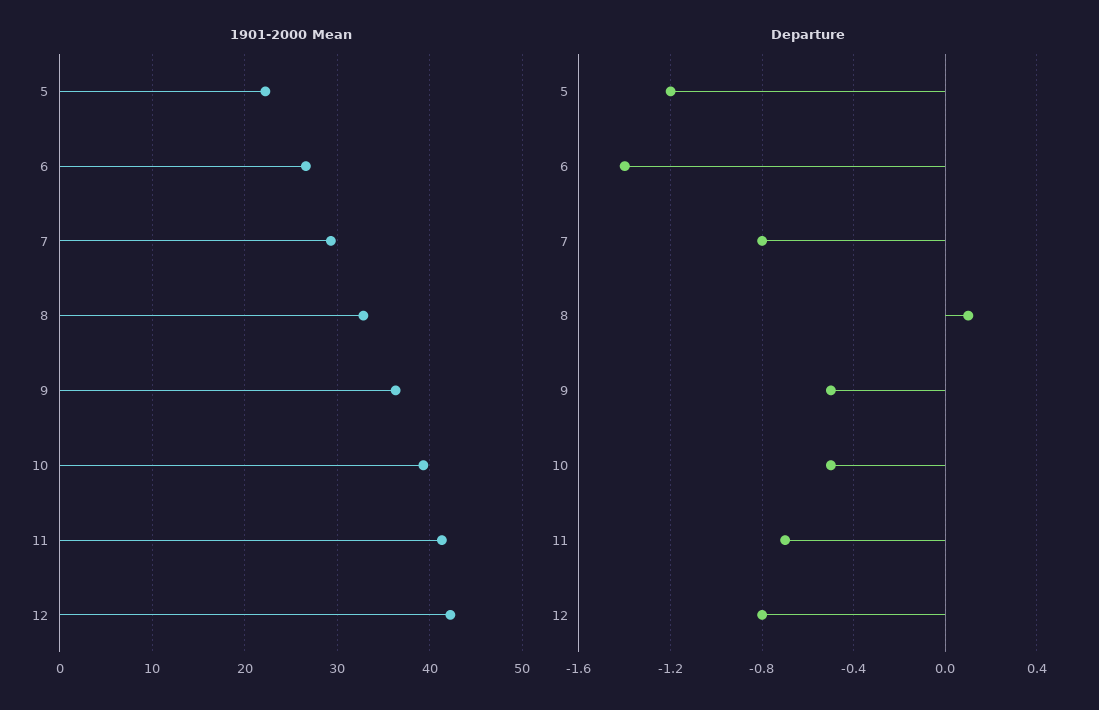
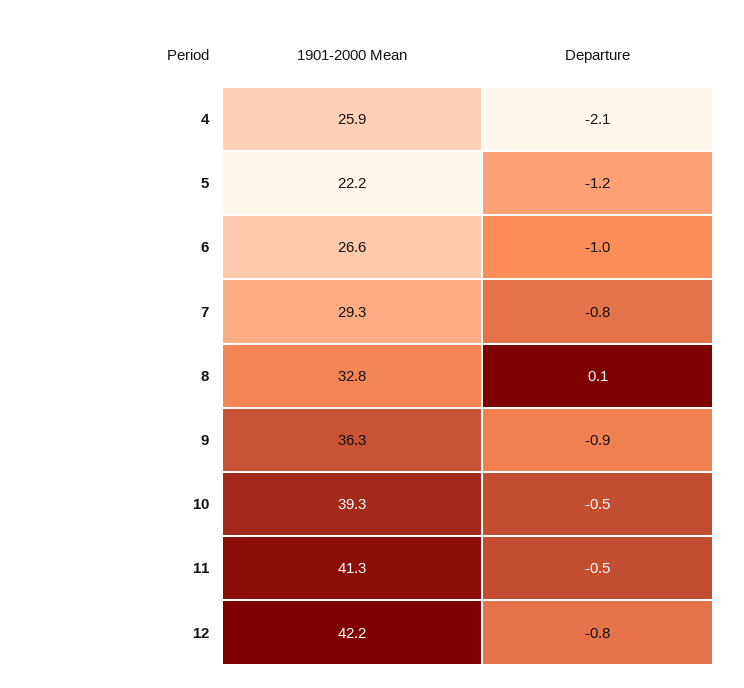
Departure, 6: -1.4 -> -1
Departure, 9: -0.5 -> -0.9
Departure, 11: -0.7 -> -0.5
1901-2000 Mean, 4: none -> 25.9
Departure, 4: none -> -2.1

